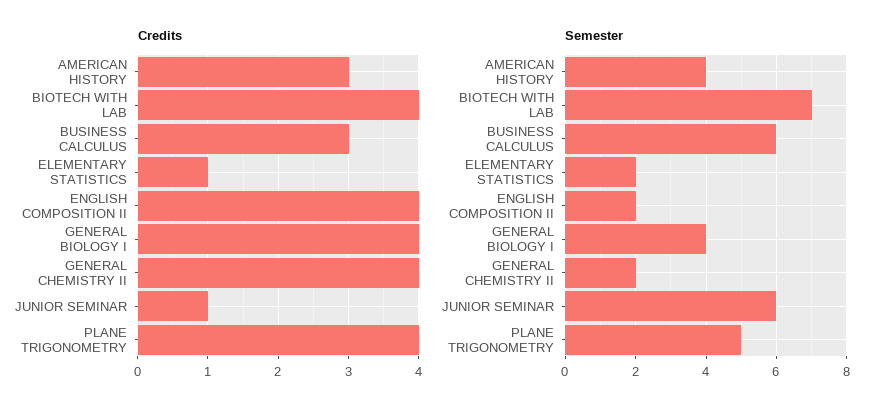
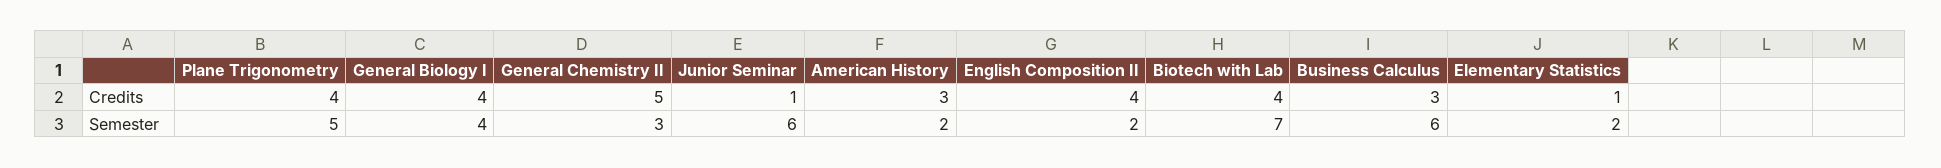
Credits, GENERAL CHEMISTRY II: 4 -> 5
Semester, AMERICAN HISTORY: 4 -> 2
Semester, GENERAL CHEMISTRY II: 2 -> 3

